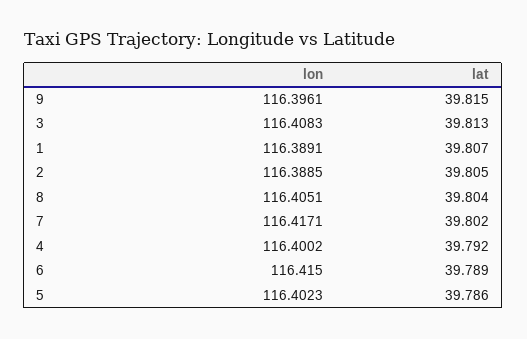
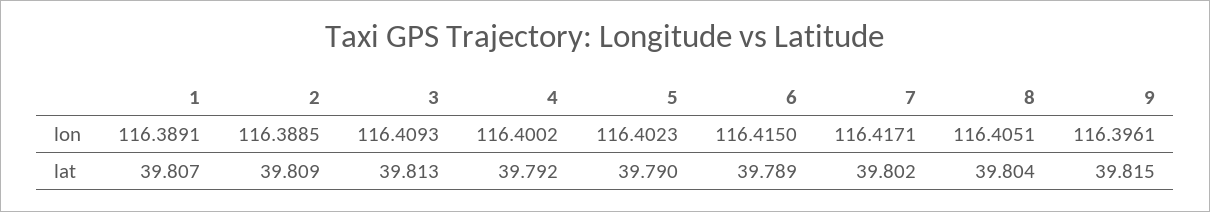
lon, 3: 116.4083 -> 116.4093
lat, 2: 39.805 -> 39.809
lat, 5: 39.786 -> 39.79

